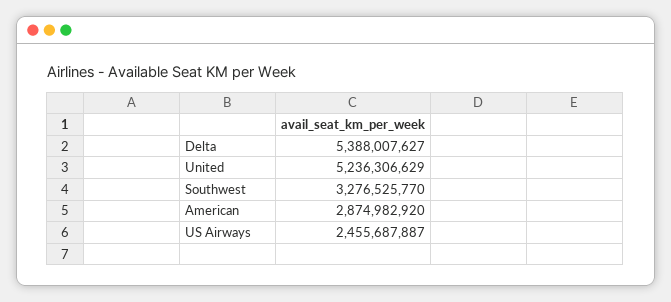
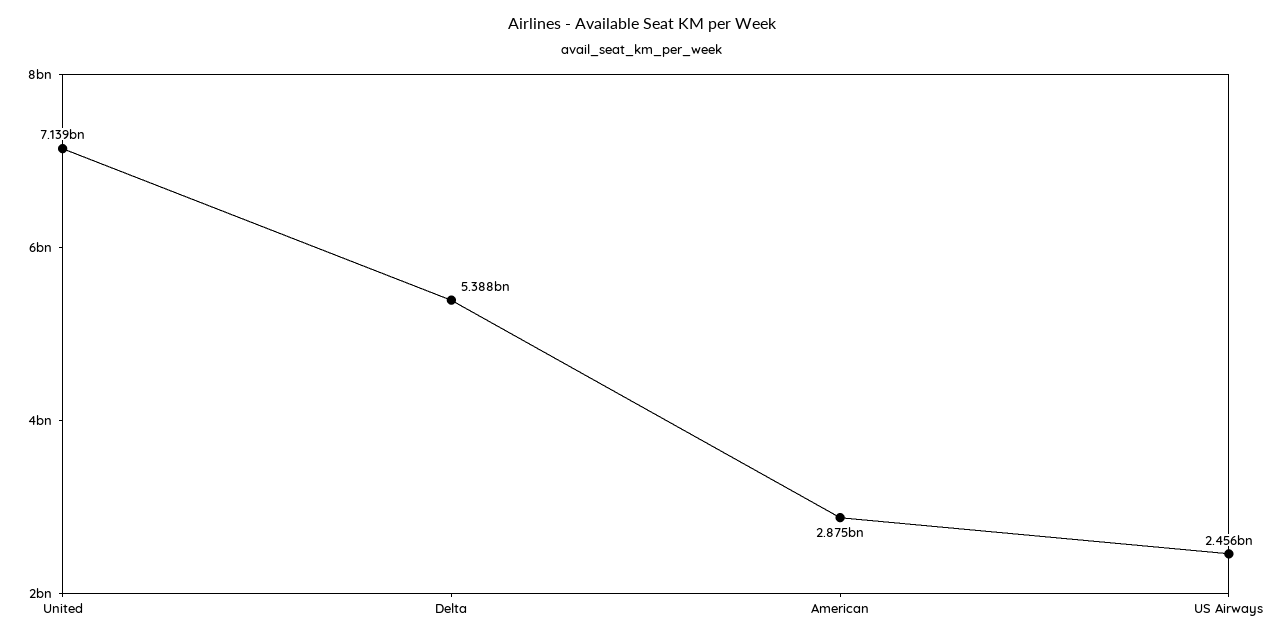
United: 5236306629 -> 7139000000
Southwest: 3276525770 -> none

